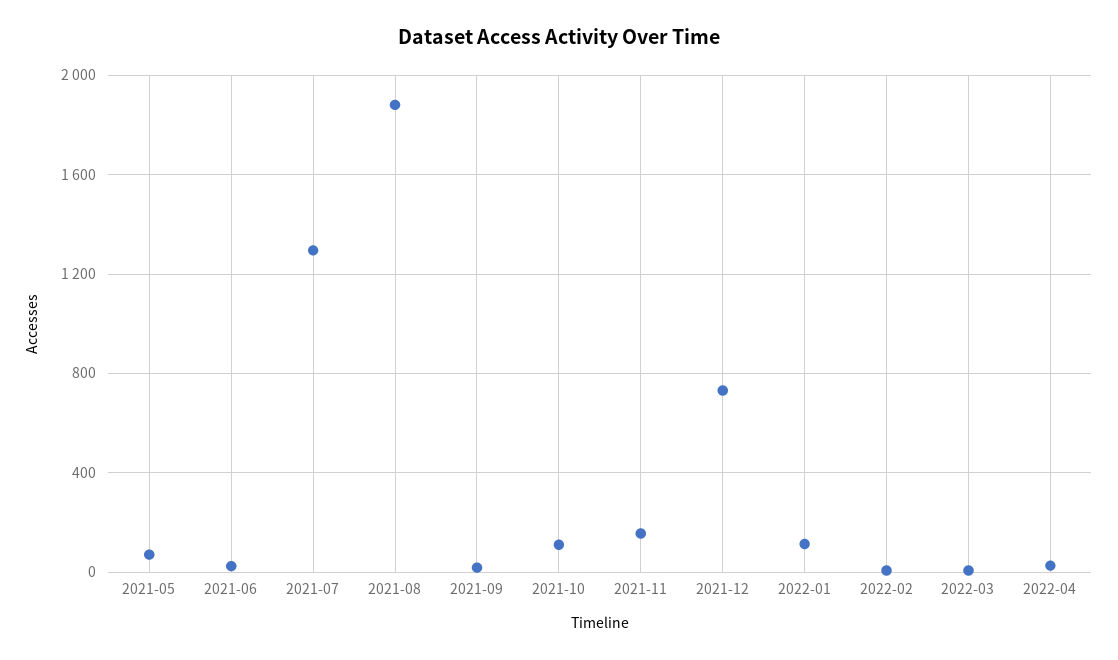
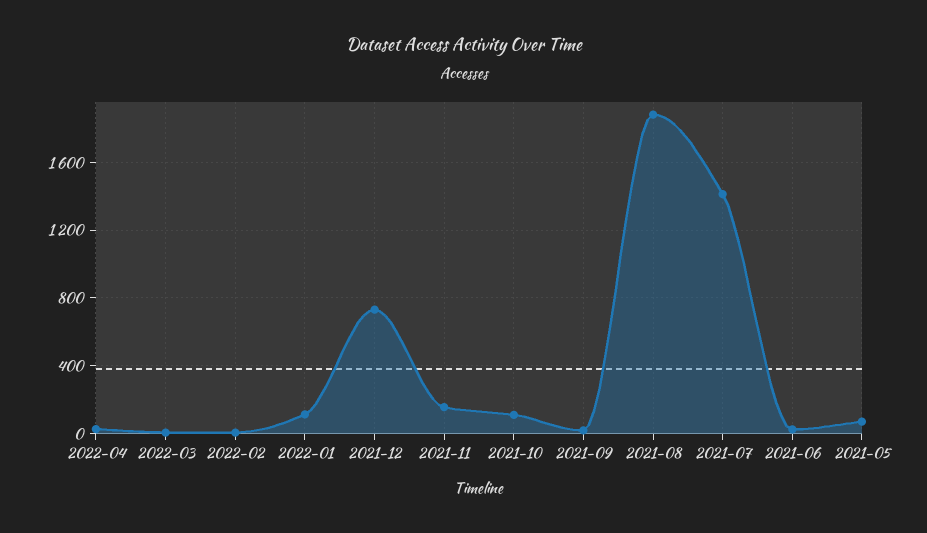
2021-07: 1300 -> 1400

